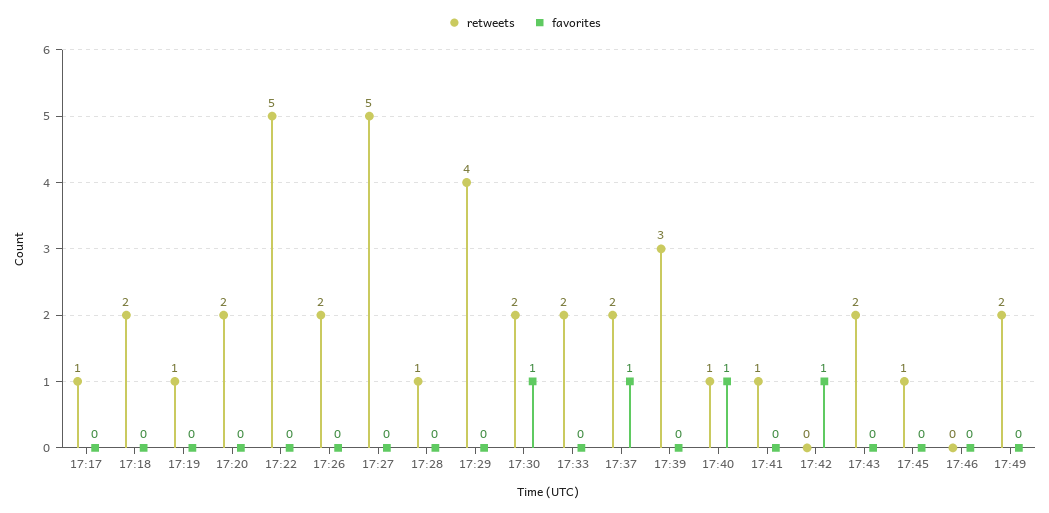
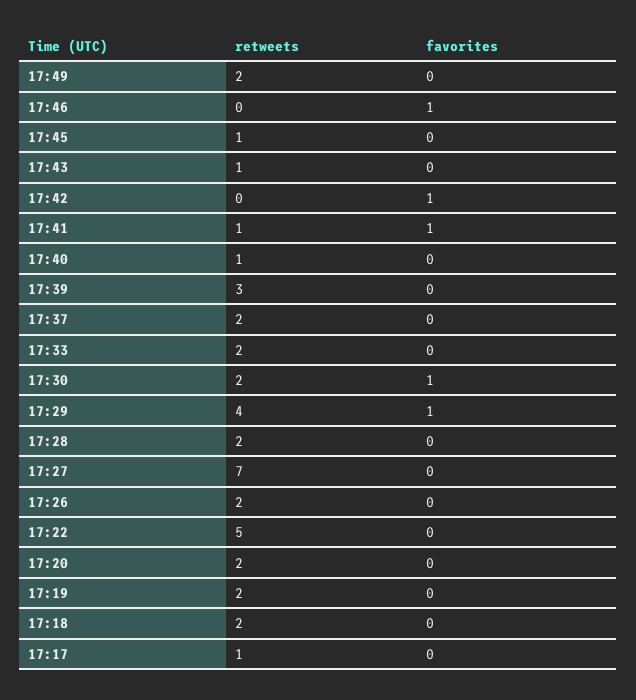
retweets, 17:19: 1 -> 2
retweets, 17:27: 5 -> 7
retweets, 17:28: 1 -> 2
favorites, 17:29: 0 -> 1
favorites, 17:37: 1 -> 0
favorites, 17:40: 1 -> 0
favorites, 17:41: 0 -> 1
retweets, 17:43: 2 -> 1
favorites, 17:46: 0 -> 1

